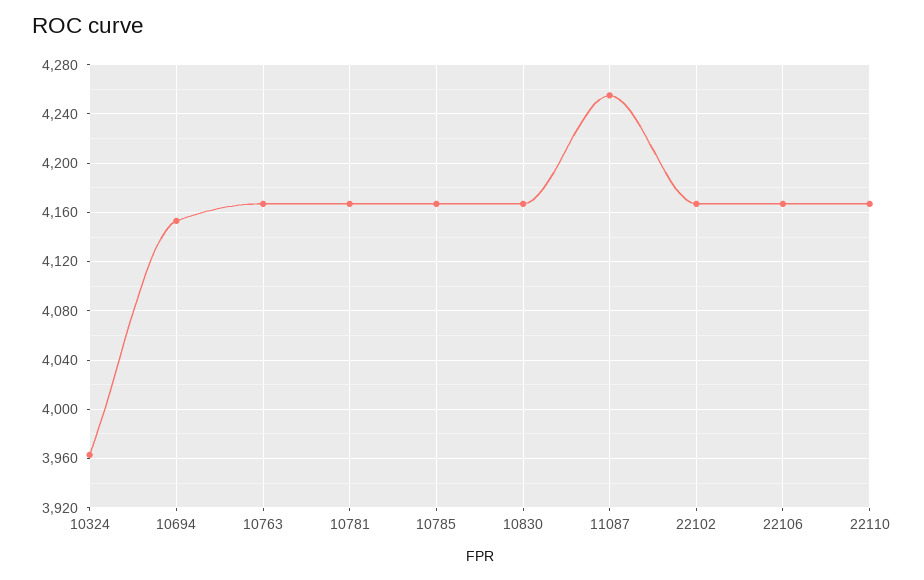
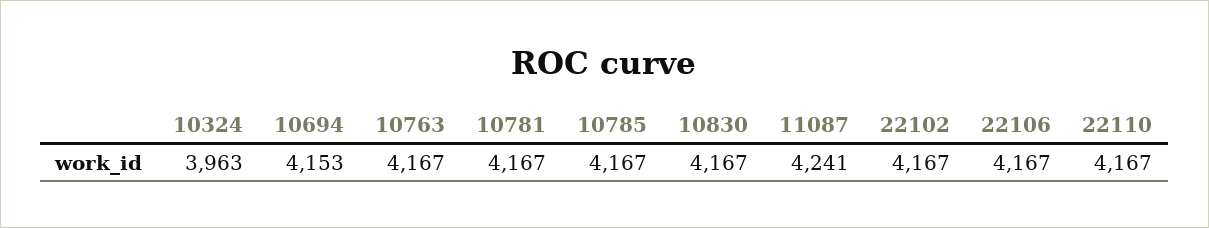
11087: 4255 -> 4241

